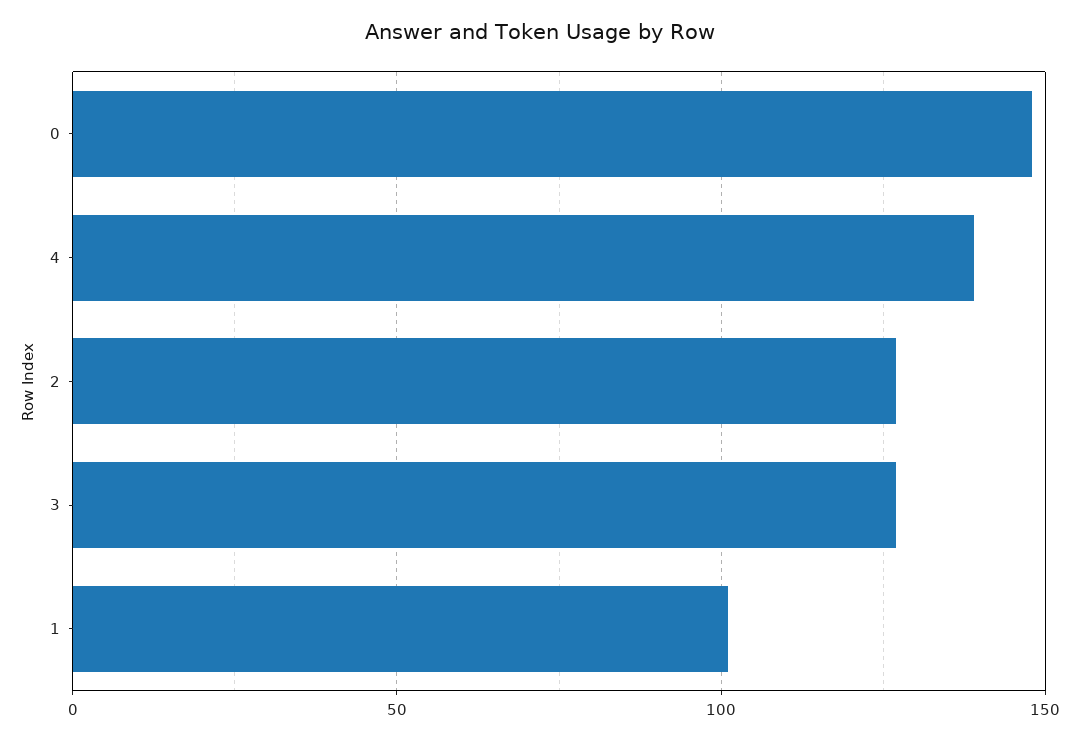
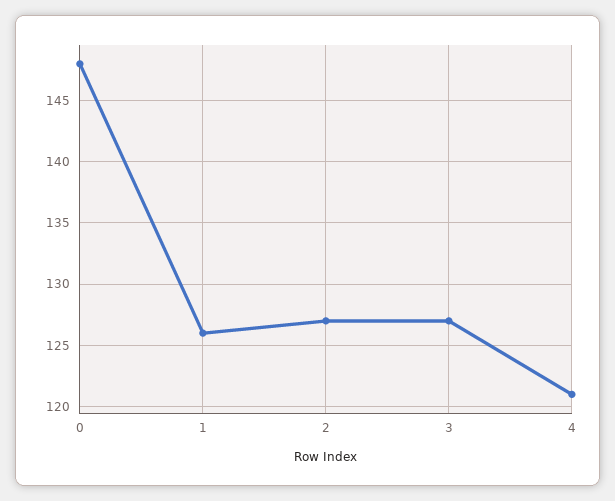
4: 140 -> 121
1: 100 -> 126

